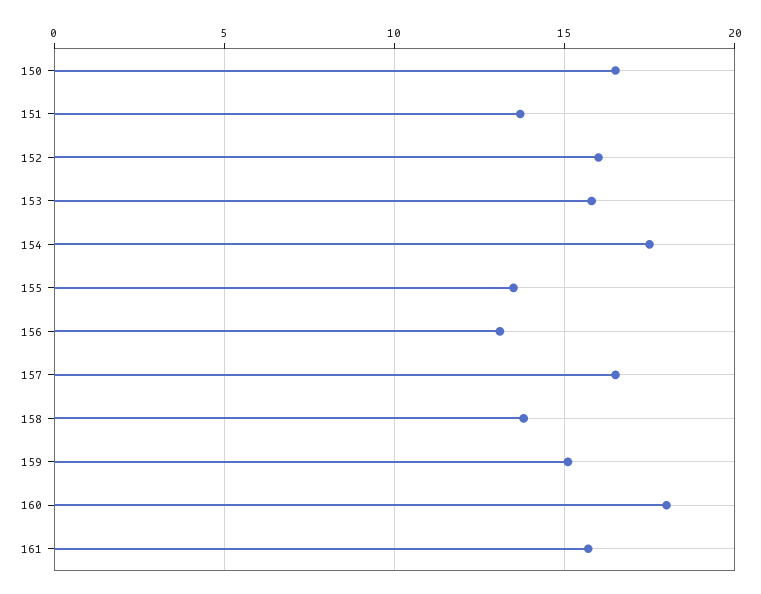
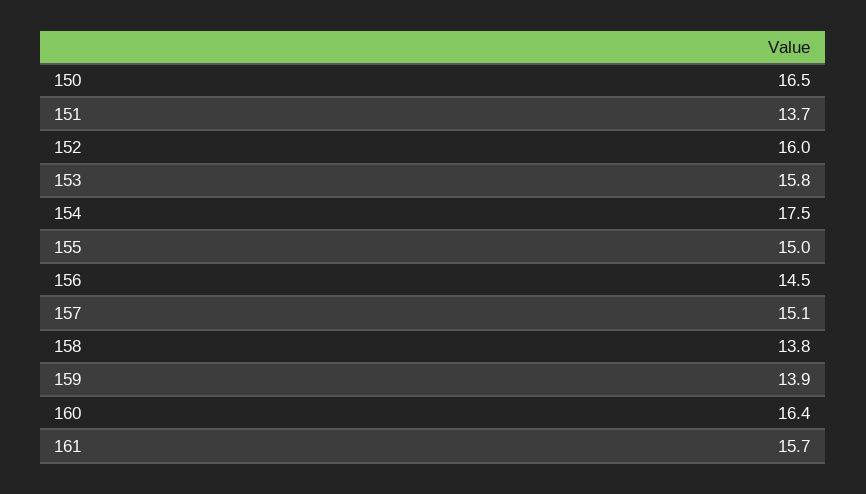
155: 13.5 -> 15
156: 13 -> 14.5
157: 16.5 -> 15.1
159: 15 -> 13.9
160: 18 -> 16.4

